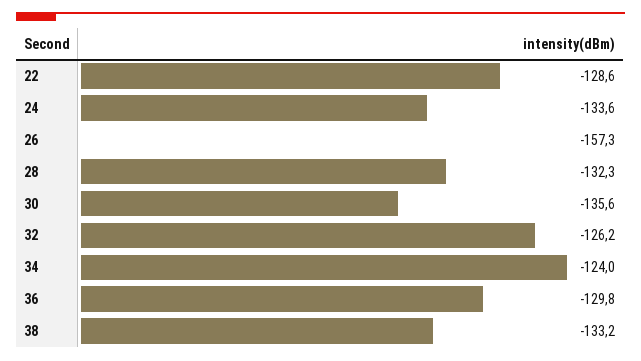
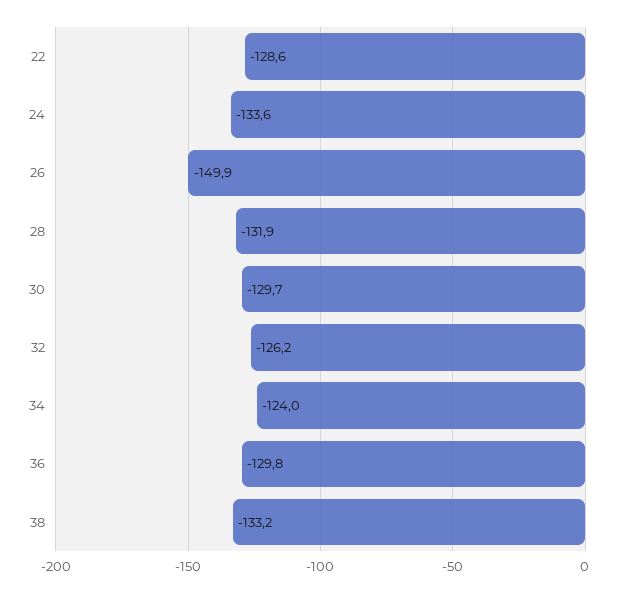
26: -157.3 -> -149.9
28: -132.3 -> -131.9
30: -135.6 -> -129.7

